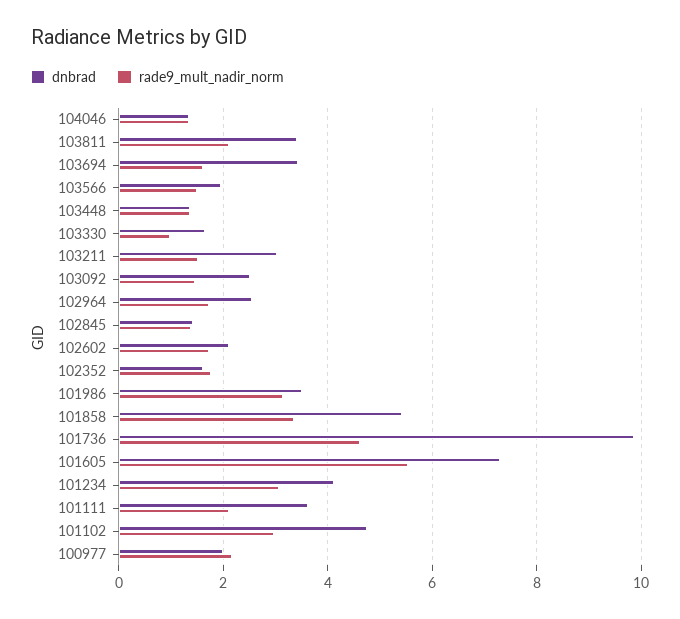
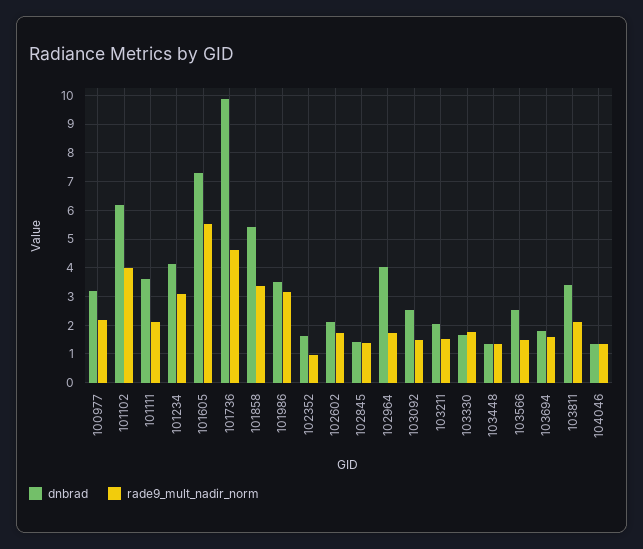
dnbrad, 103694: 3.4 -> 1.75
dnbrad, 103566: 2 -> 2.5
rade9_mult_nadir_norm, 103330: 1 -> 1.75
dnbrad, 103211: 3 -> 2
dnbrad, 102964: 2.6 -> 4
rade9_mult_nadir_norm, 102352: 1.8 -> 1
dnbrad, 101102: 4.8 -> 6.25
rade9_mult_nadir_norm, 101102: 3 -> 4
dnbrad, 100977: 2 -> 3.25

